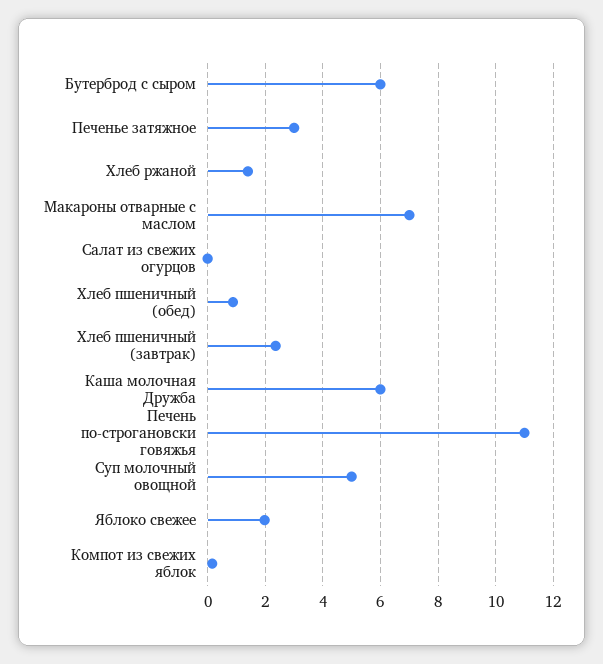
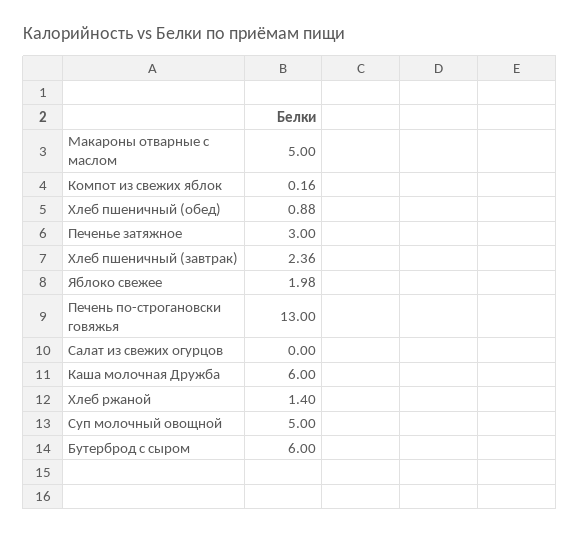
Макароны отварные с маслом: 7 -> 5
Печень по-строгановски говяжья: 11 -> 13

